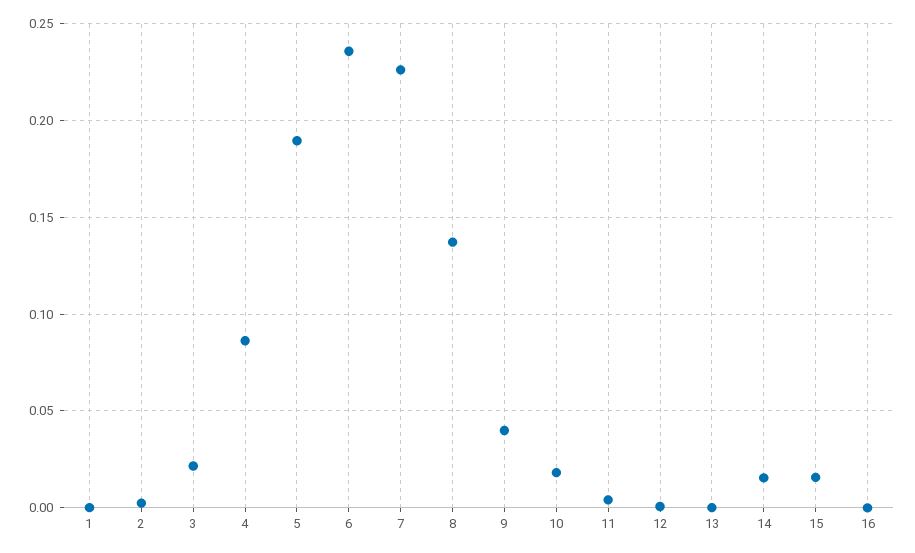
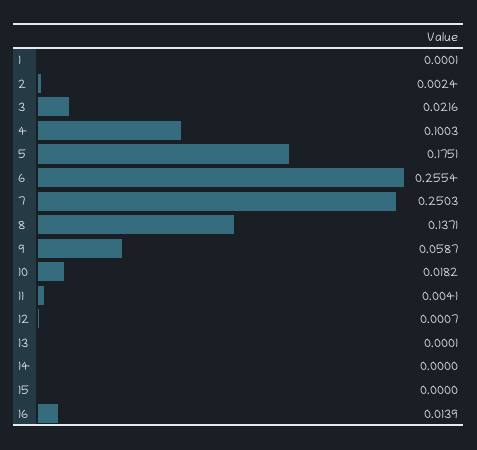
4: 0.085 -> 0.1003
5: 0.19 -> 0.1751
6: 0.235 -> 0.2554
7: 0.225 -> 0.2503
9: 0.04 -> 0.0587
14: 0.015 -> 0
15: 0.015 -> 0
16: 0 -> 0.0139

